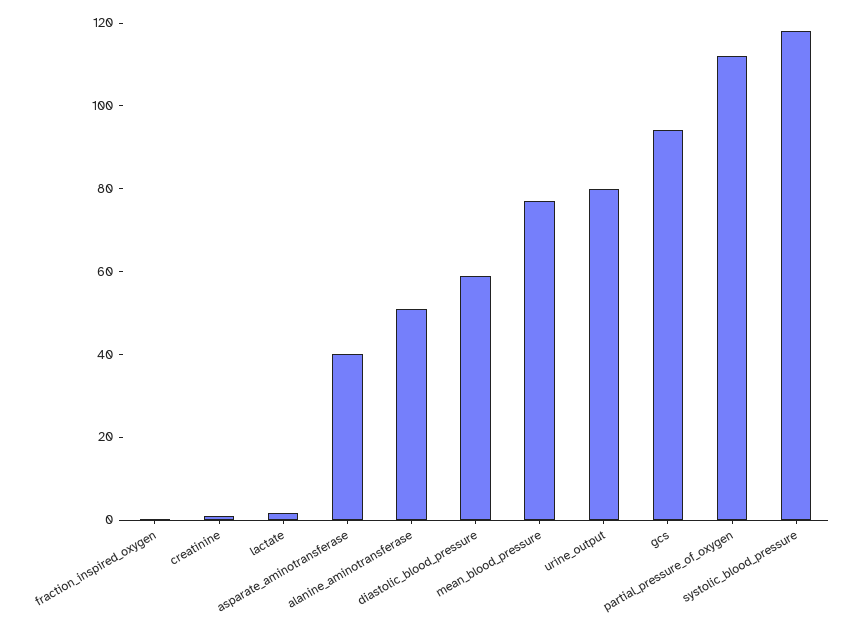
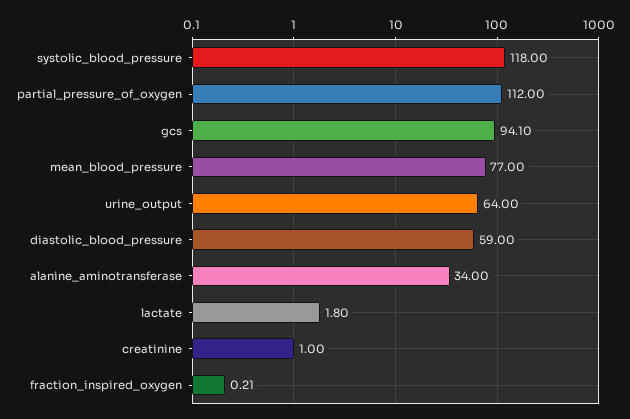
asparate_aminotransferase: 40 -> none
alanine_aminotransferase: 50 -> 34
urine_output: 80 -> 64

